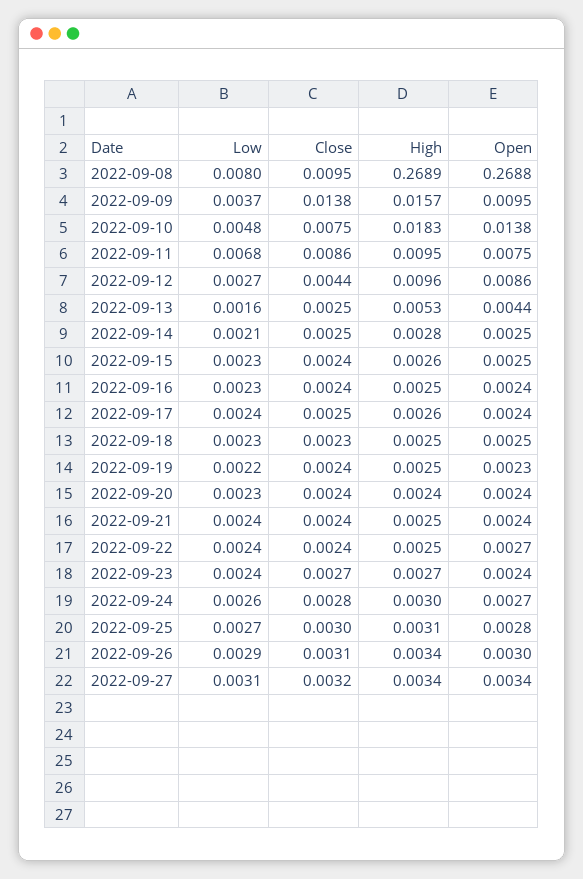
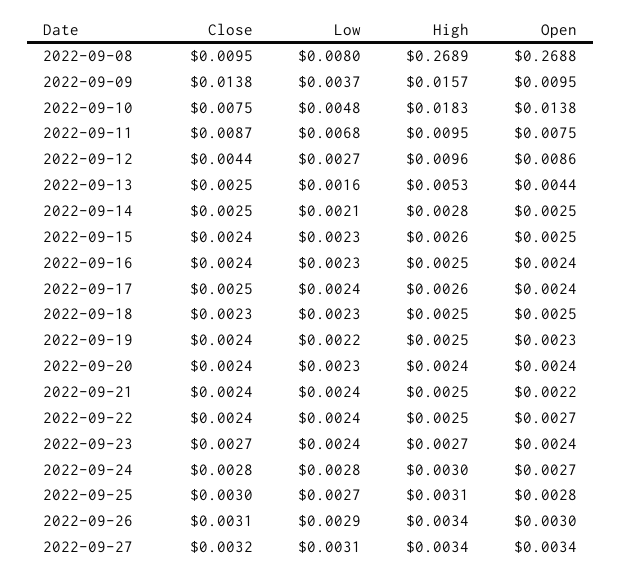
Close, 2022-09-11: 0.0086 -> 0.0087
Open, 2022-09-21: 0.0024 -> 0.0022
Low, 2022-09-24: 0.0026 -> 0.0028

